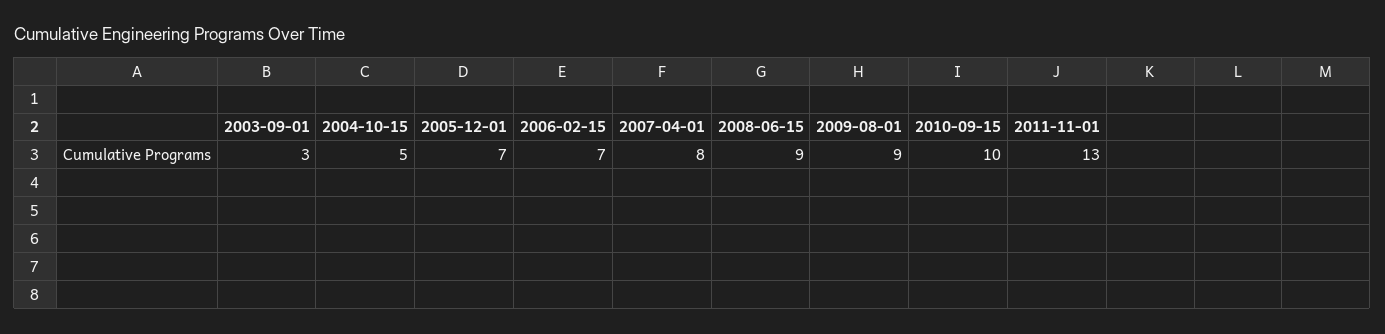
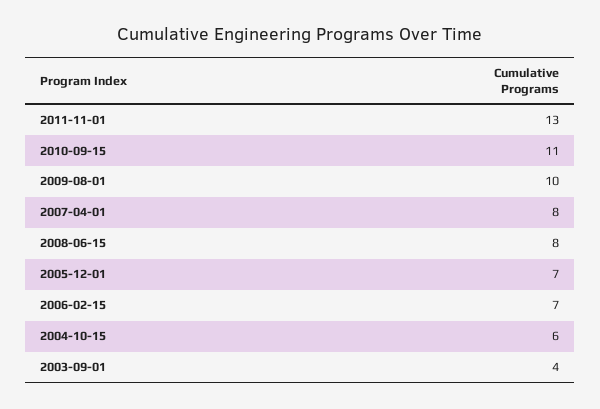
2003-09-01: 3 -> 4
2004-10-15: 5 -> 6
2008-06-15: 9 -> 8
2009-08-01: 9 -> 10
2010-09-15: 10 -> 11

